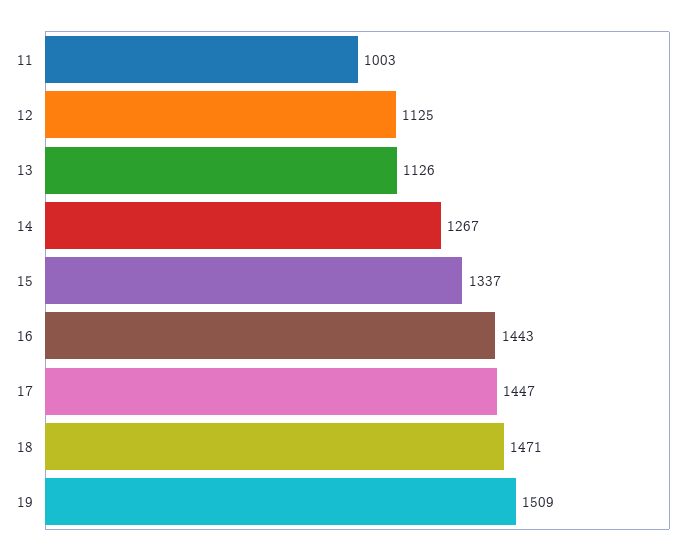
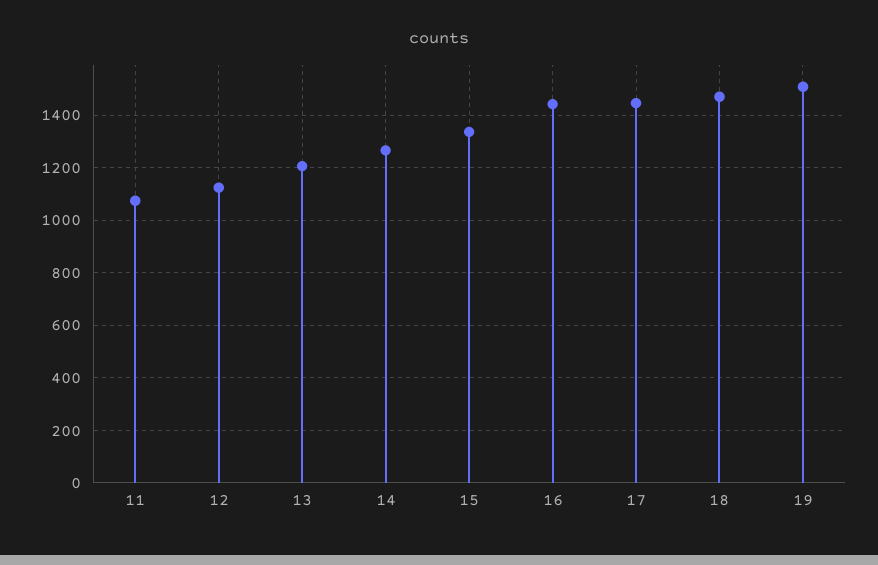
11: 1003 -> 1075
13: 1126 -> 1200

